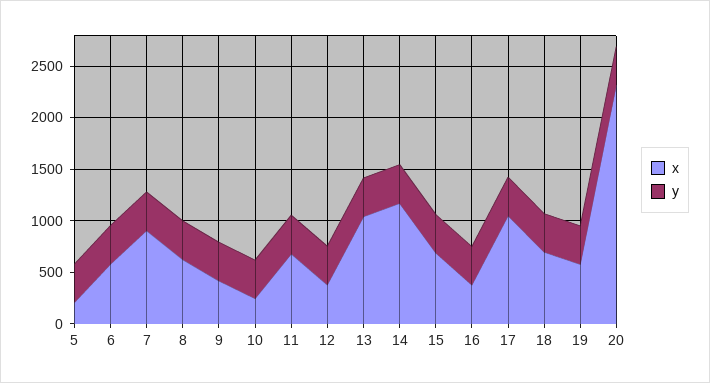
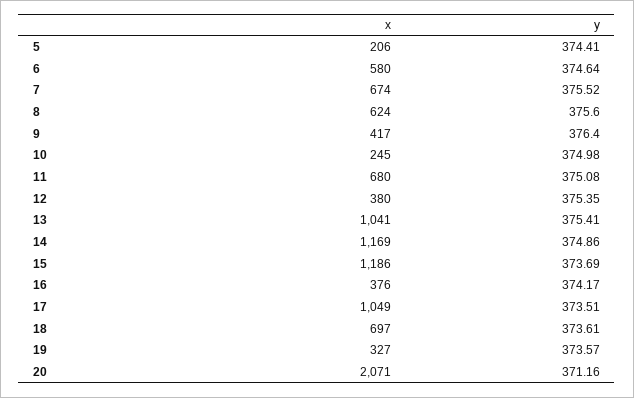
x, 7: 900 -> 674
x, 15: 700 -> 1186
x, 19: 600 -> 327
x, 20: 2300 -> 2071

